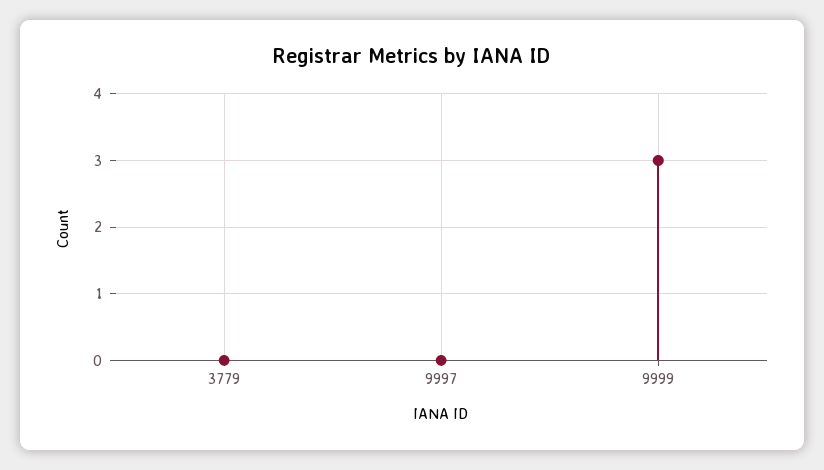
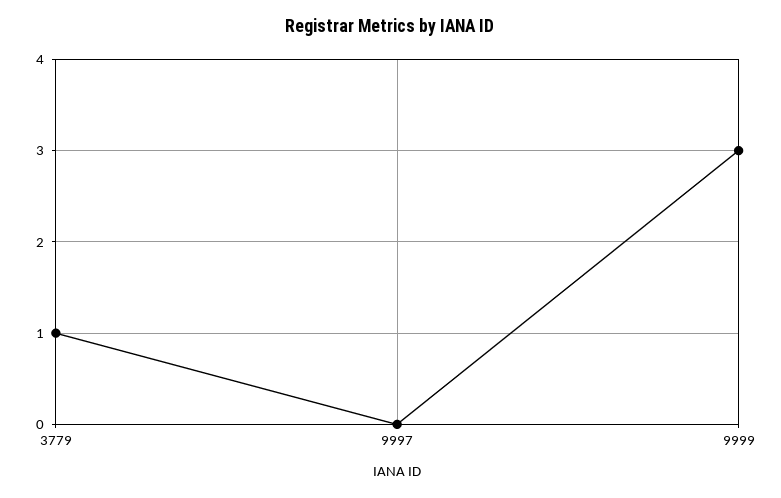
3779: 0 -> 1

